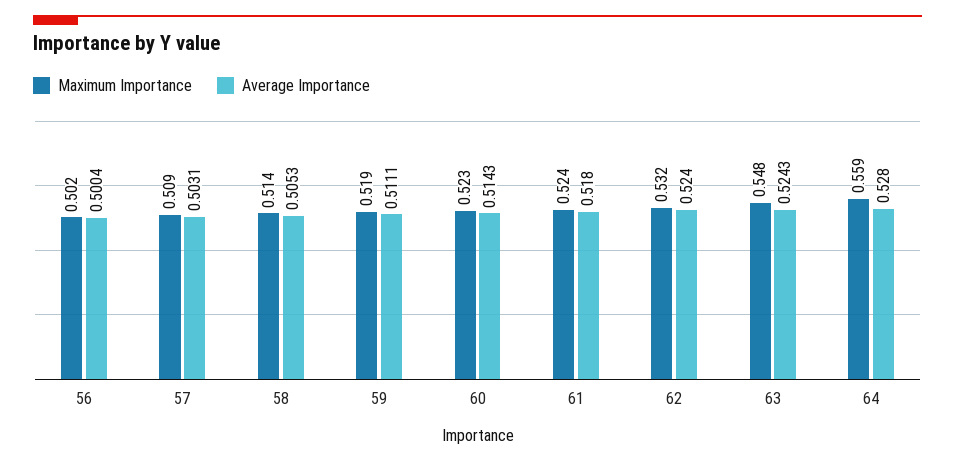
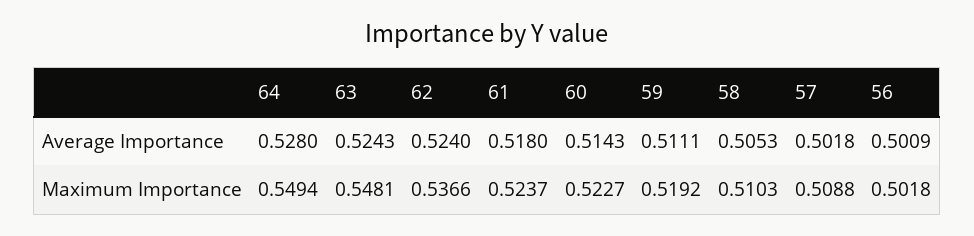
Average Importance, 56: 0.5004 -> 0.5009
Average Importance, 57: 0.5031 -> 0.5018
Maximum Importance, 58: 0.514 -> 0.5103
Maximum Importance, 62: 0.532 -> 0.5366
Maximum Importance, 64: 0.559 -> 0.5494

